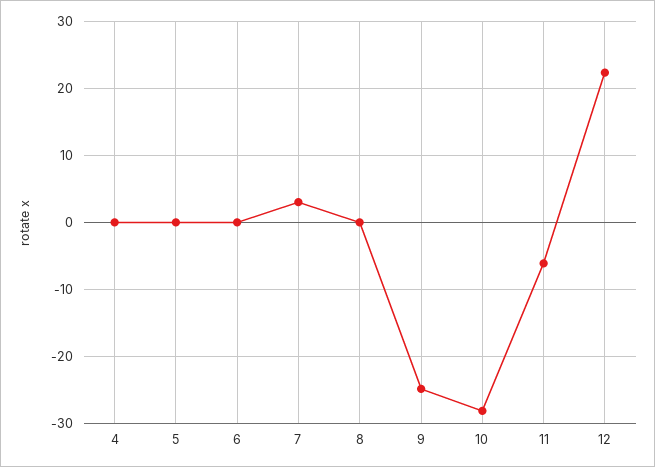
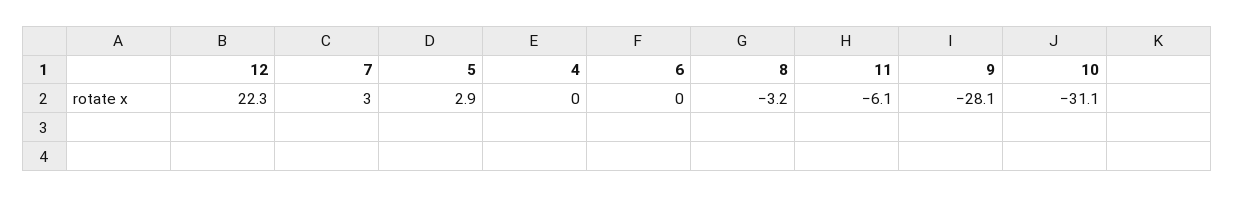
5: 0 -> 2.9
8: 0 -> -3.2
9: -25 -> -28.1
10: -28 -> -31.1

